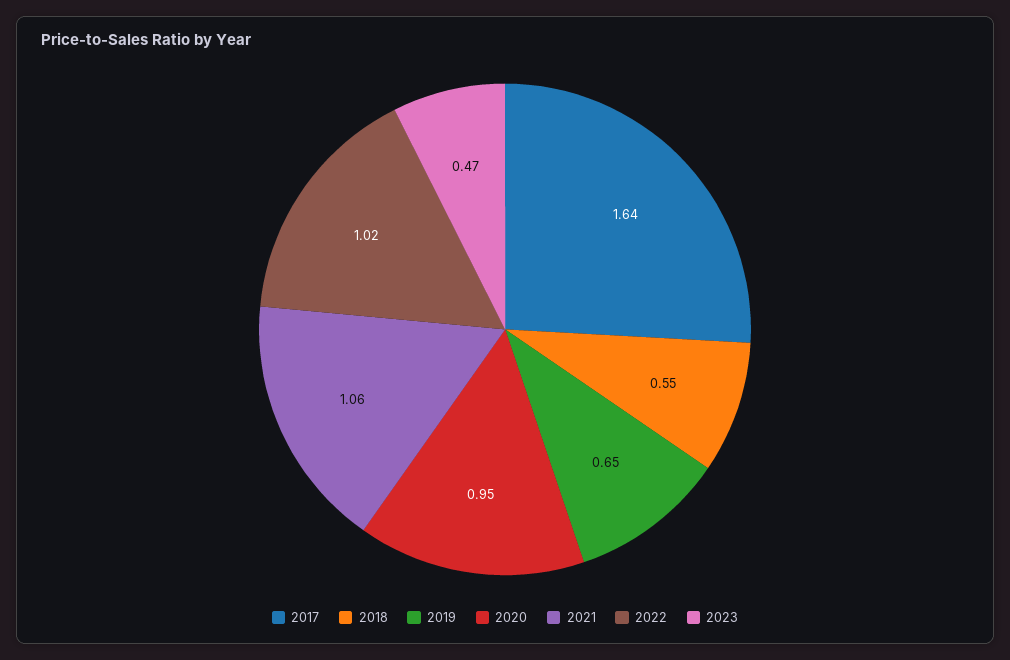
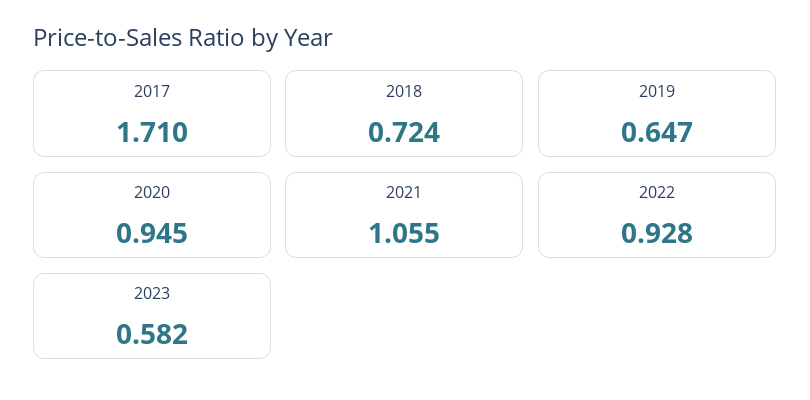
2017: 1.64 -> 1.71
2018: 0.55 -> 0.724
2022: 1.02 -> 0.928
2023: 0.47 -> 0.582

